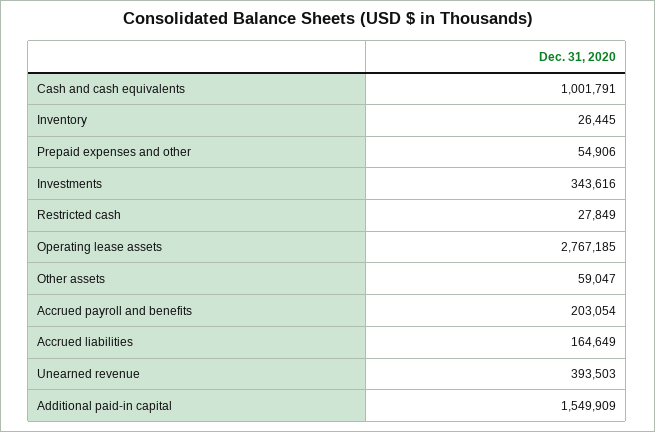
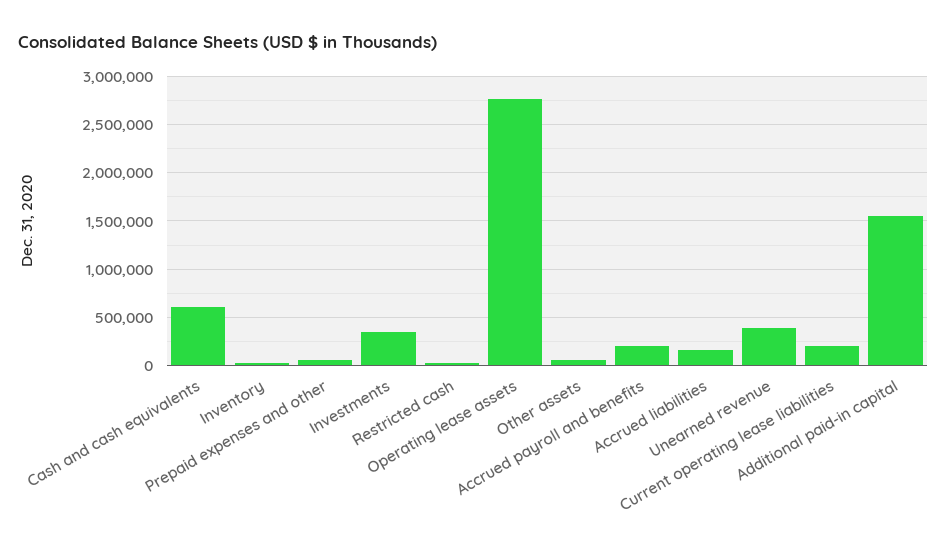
Cash and cash equivalents: 1001791 -> 600000
Current operating lease liabilities: none -> 200000

